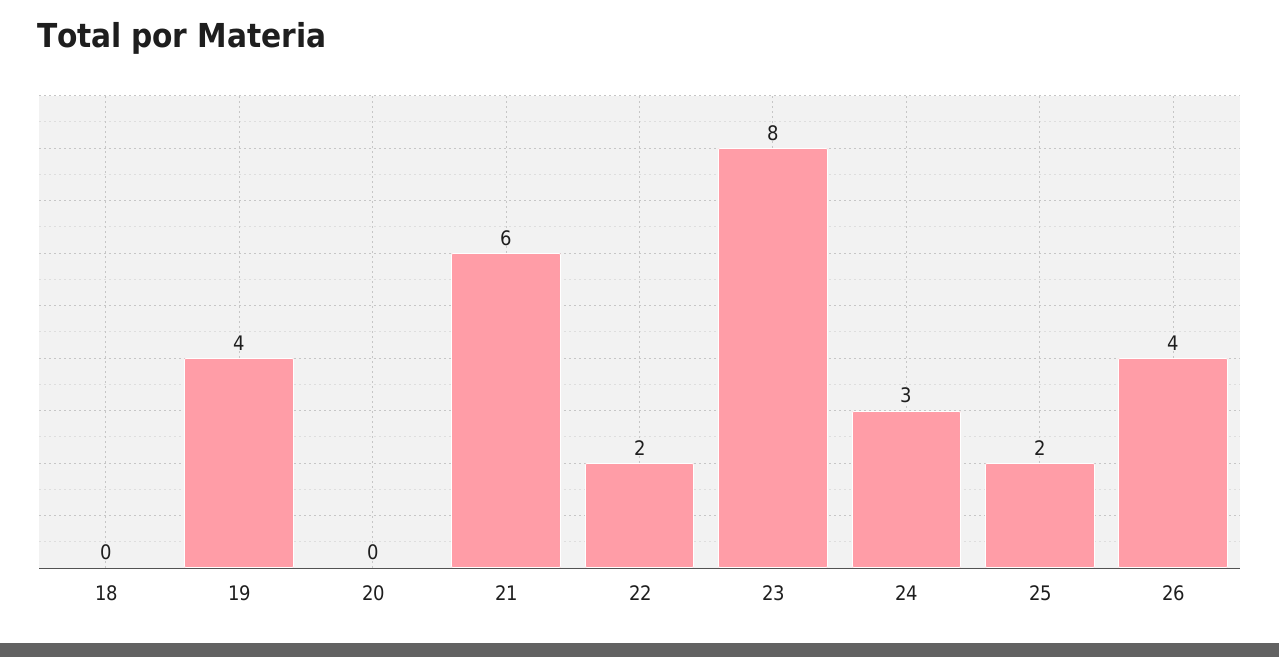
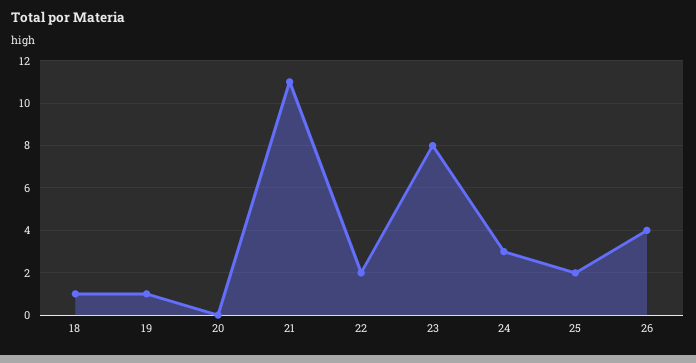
18: 0 -> 1
19: 4 -> 1
21: 6 -> 11

